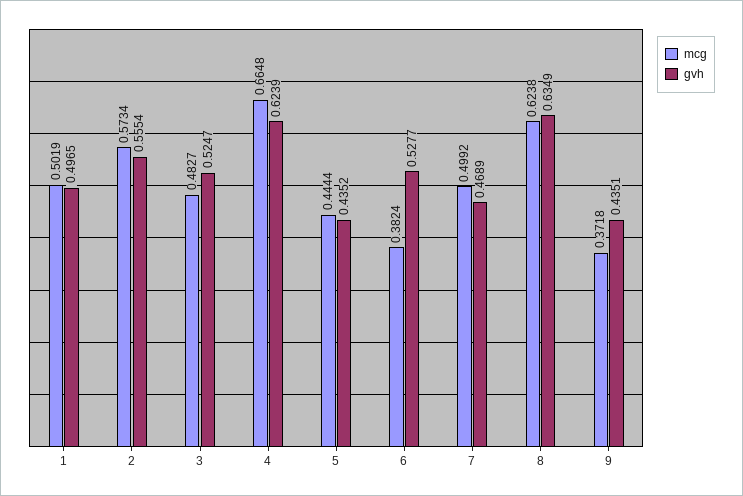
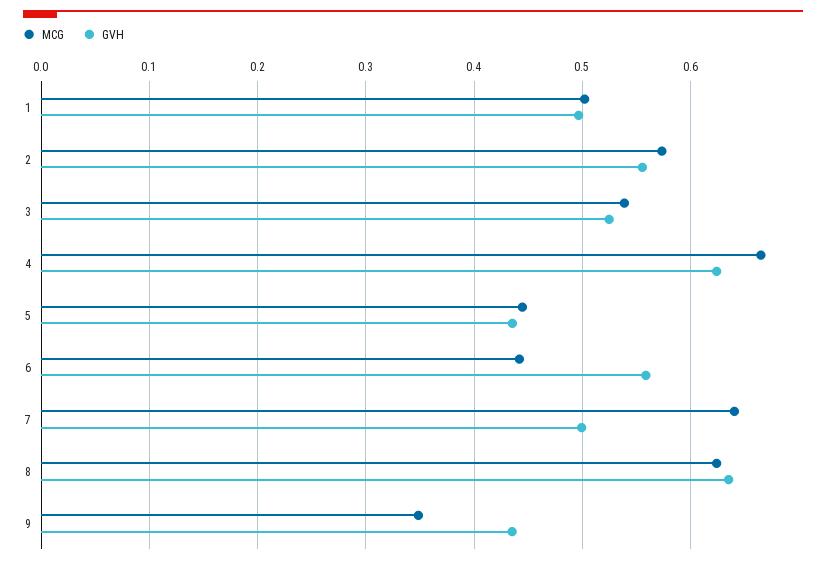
mcg, 3: 0.4827 -> 0.54
mcg, 6: 0.3824 -> 0.44
gvh, 6: 0.5277 -> 0.56
mcg, 7: 0.4992 -> 0.64
gvh, 7: 0.4689 -> 0.5
mcg, 9: 0.3718 -> 0.35

